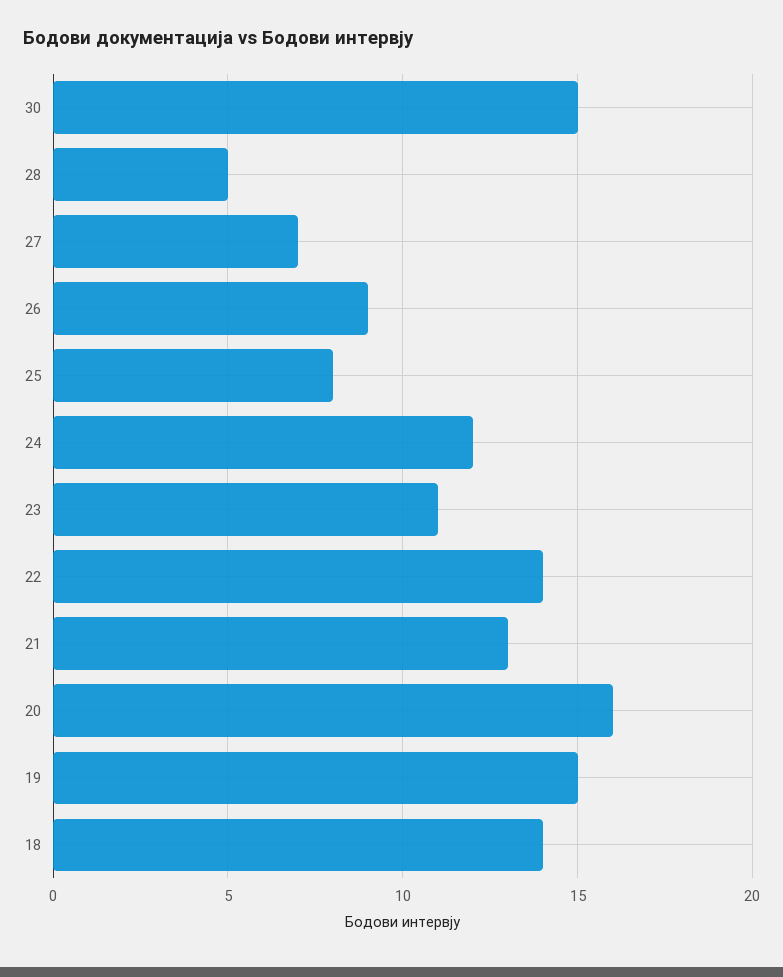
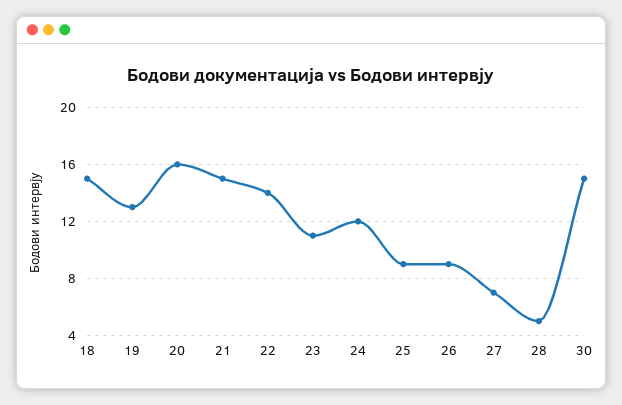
25: 8 -> 9
21: 13 -> 15
19: 15 -> 13
18: 14 -> 15

